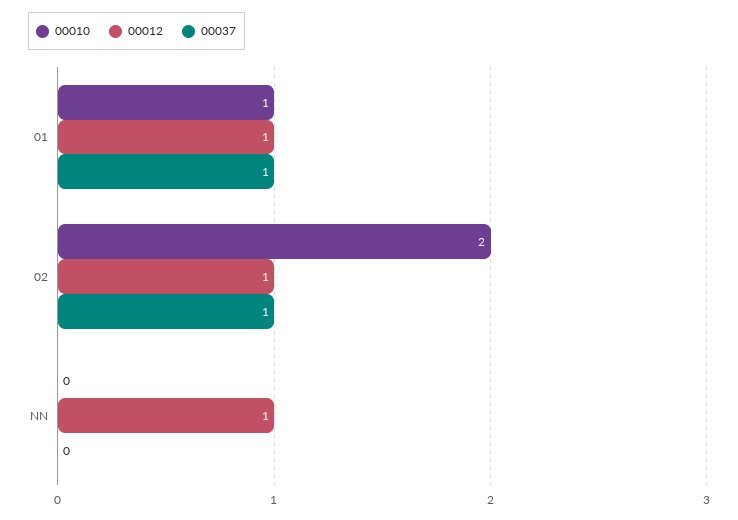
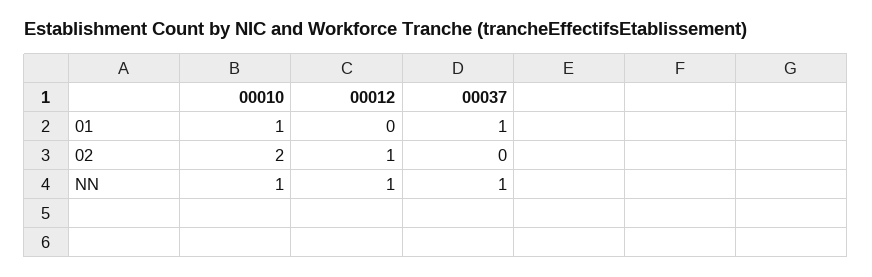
00012, 01: 1 -> 0
00037, 02: 1 -> 0
00010, NN: 0 -> 1
00037, NN: 0 -> 1

